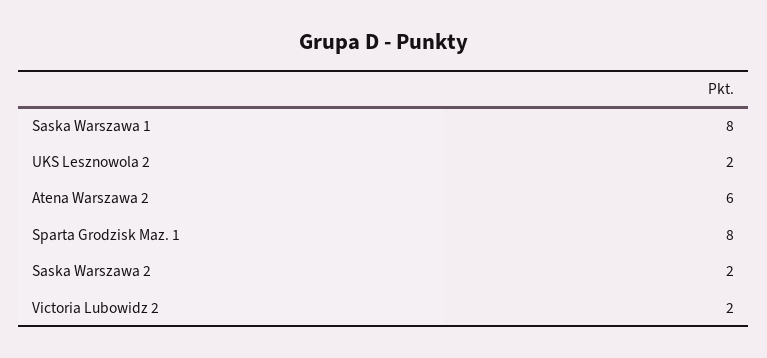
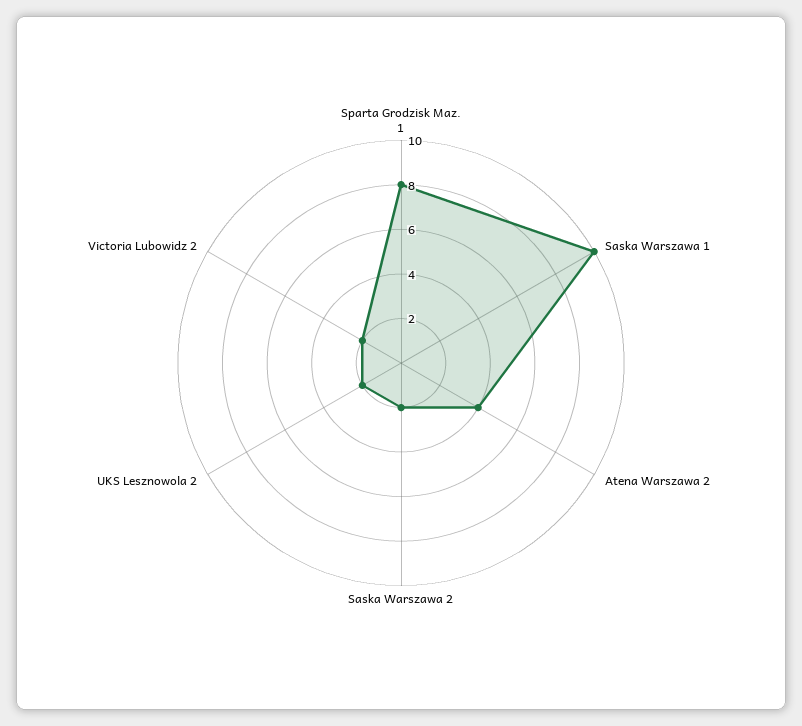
Saska Warszawa 1: 8 -> 10
Atena Warszawa 2: 6 -> 4

